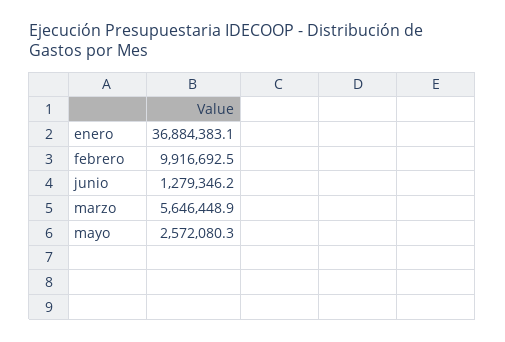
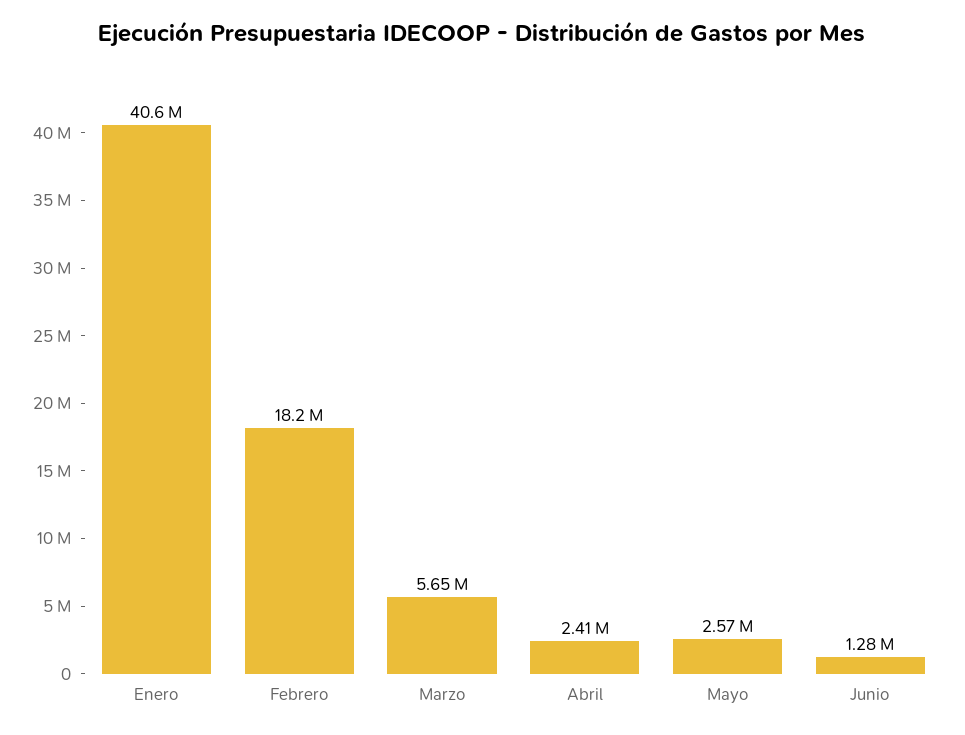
enero: 36884383.1 -> 40600000
febrero: 9916692.5 -> 18200000
Abril: none -> 2410000

